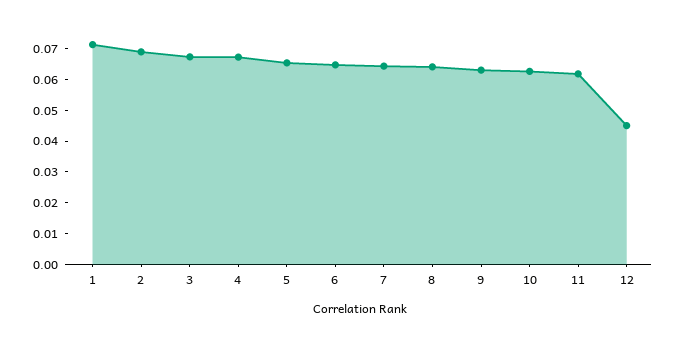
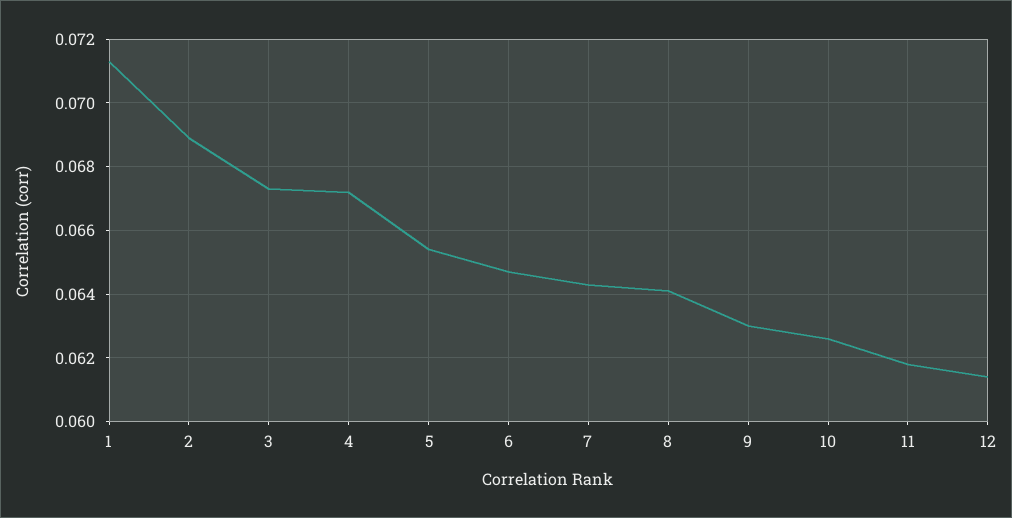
12: 0.045 -> 0.0615

